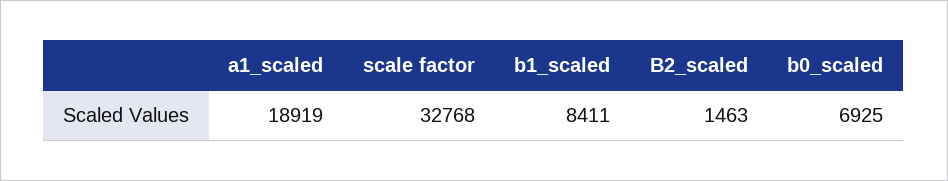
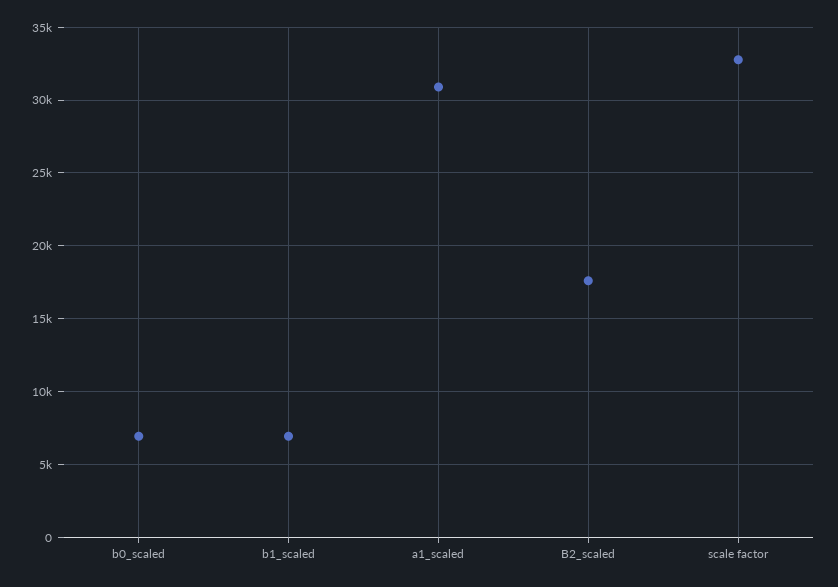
a1_scaled: 18919 -> 31000
b1_scaled: 8411 -> 7000
B2_scaled: 1463 -> 17500

